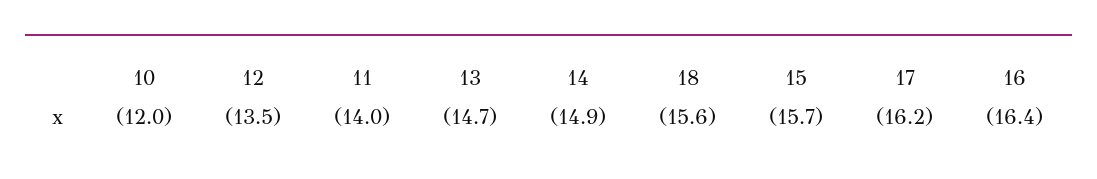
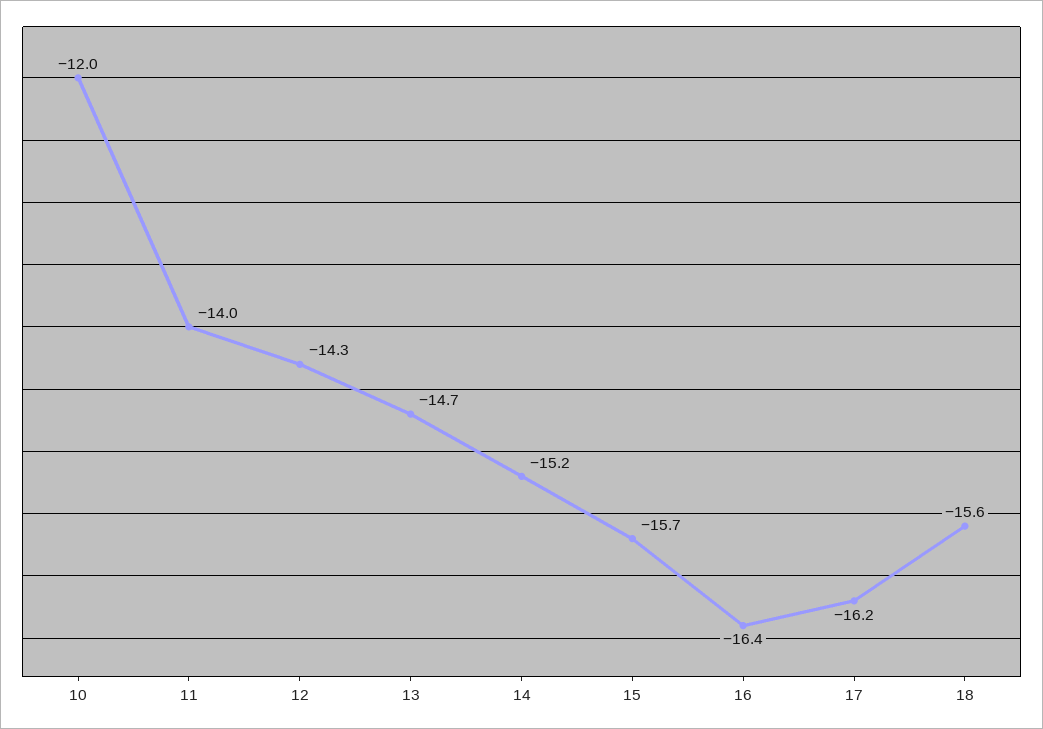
12: -13.5 -> -14.3
14: -14.9 -> -15.2

